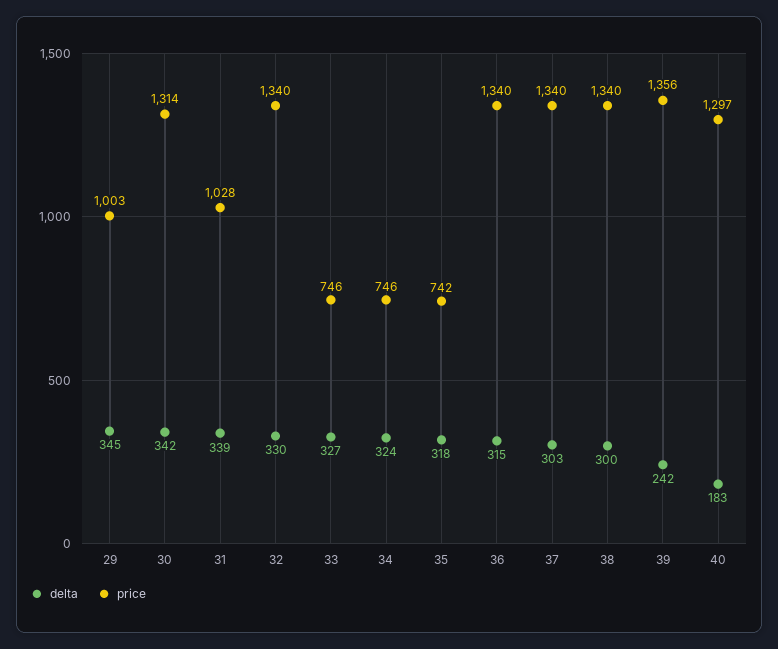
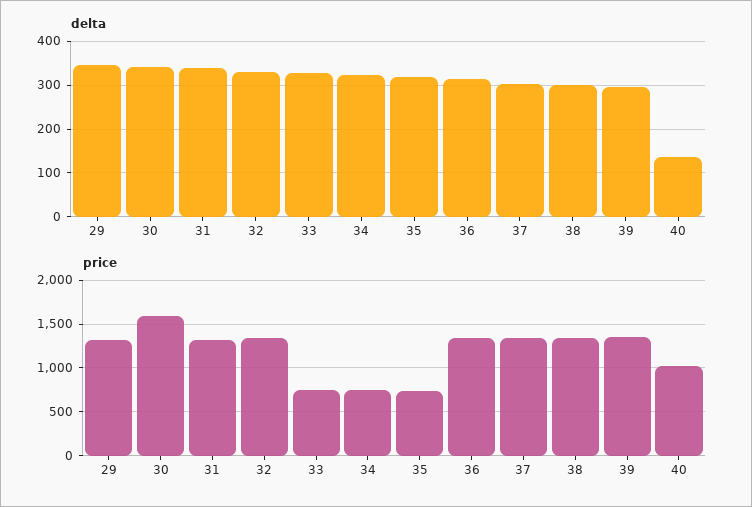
price, 29: 1003 -> 1300
price, 30: 1314 -> 1600
price, 31: 1028 -> 1300
delta, 39: 242 -> 300
delta, 40: 183 -> 140
price, 40: 1297 -> 1000

